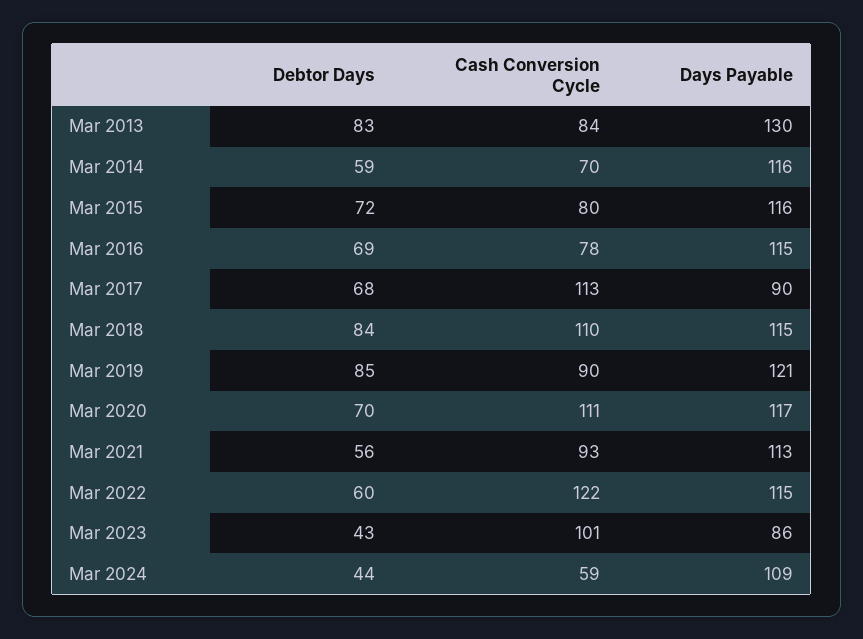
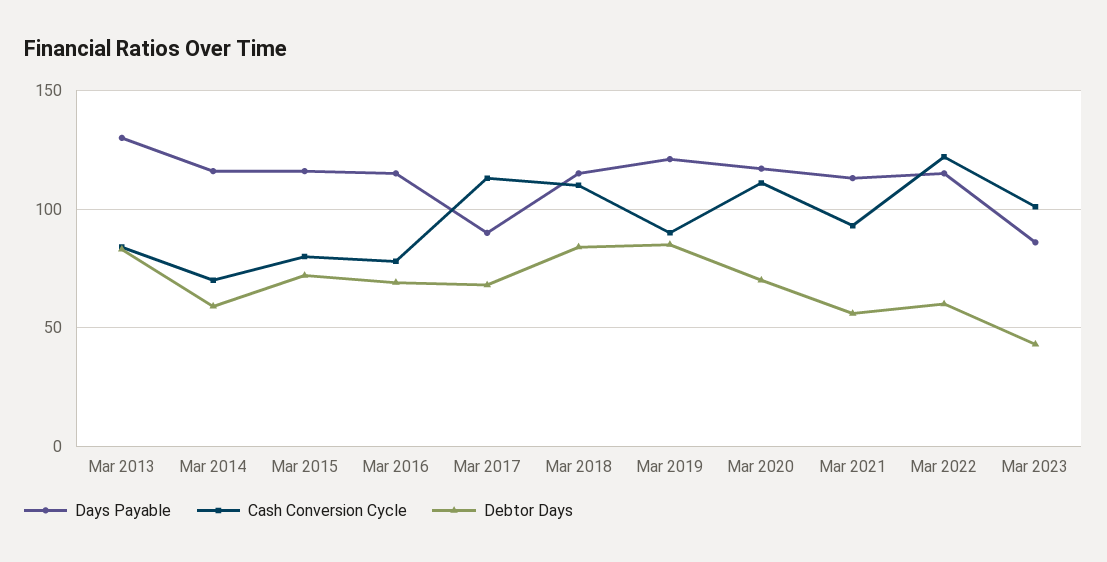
Debtor Days, Mar 2024: 44 -> none
Cash Conversion Cycle, Mar 2024: 59 -> none
Days Payable, Mar 2024: 109 -> none

